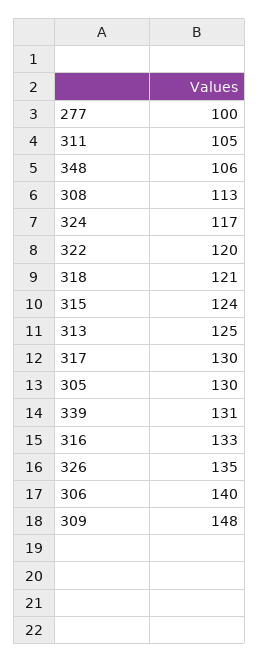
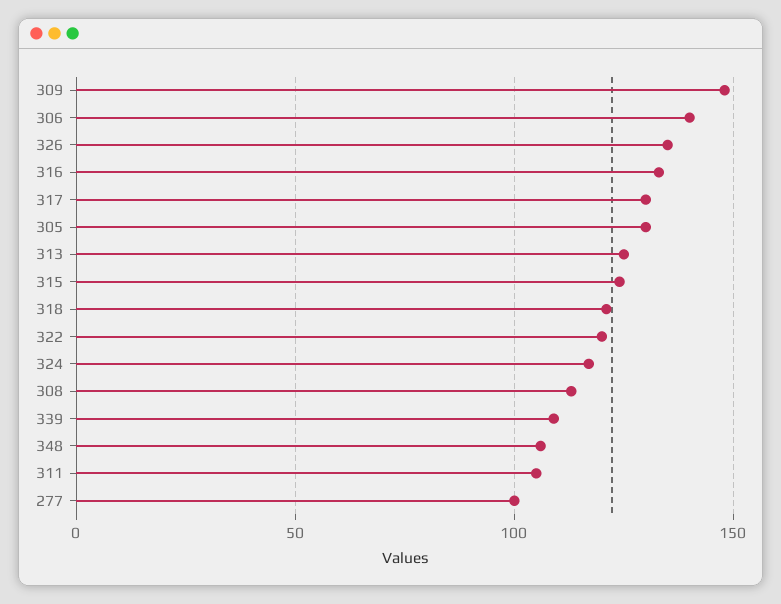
339: 131 -> 110

